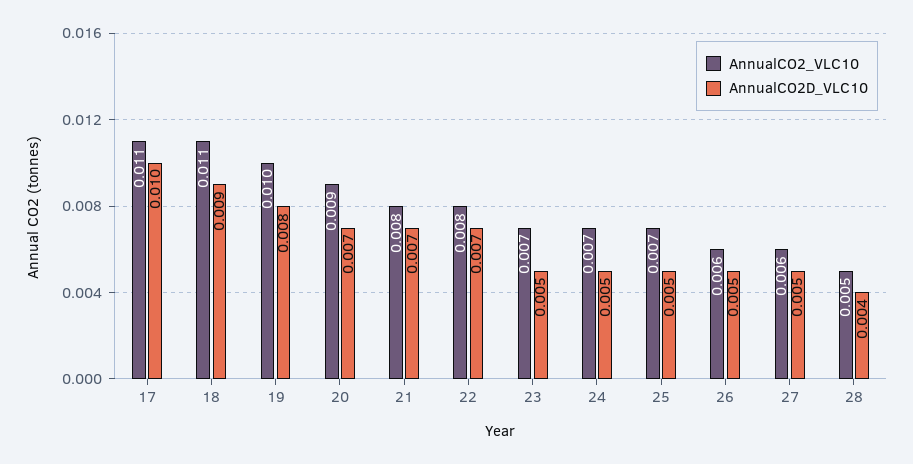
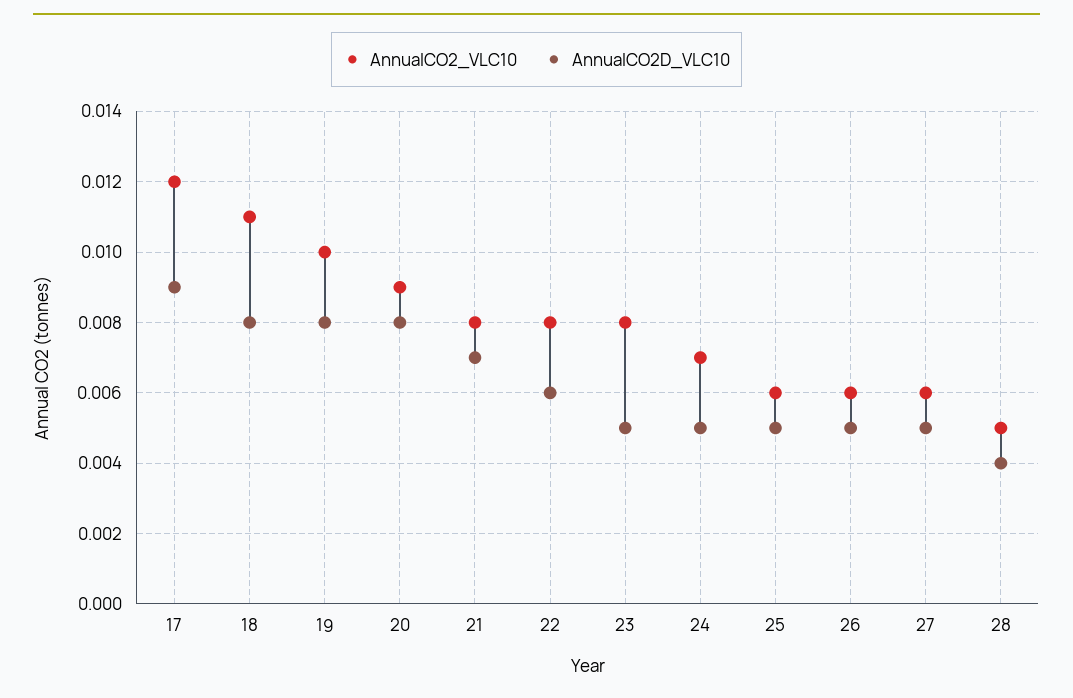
AnnualCO2_VLC10, 17: 0.011 -> 0.012
AnnualCO2D_VLC10, 17: 0.01 -> 0.009
AnnualCO2D_VLC10, 18: 0.009 -> 0.008
AnnualCO2D_VLC10, 20: 0.007 -> 0.008
AnnualCO2D_VLC10, 22: 0.007 -> 0.006
AnnualCO2_VLC10, 23: 0.007 -> 0.008
AnnualCO2_VLC10, 25: 0.007 -> 0.006

